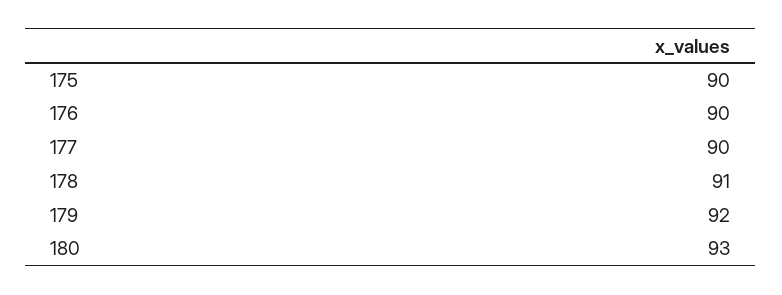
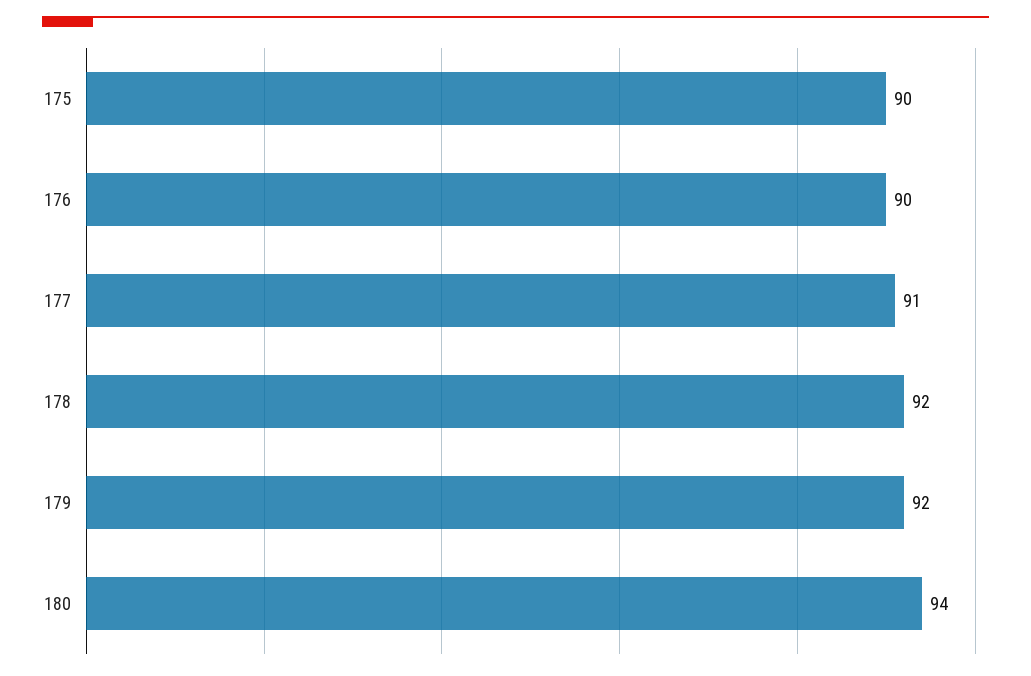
177: 90 -> 91
178: 91 -> 92
180: 93 -> 94

